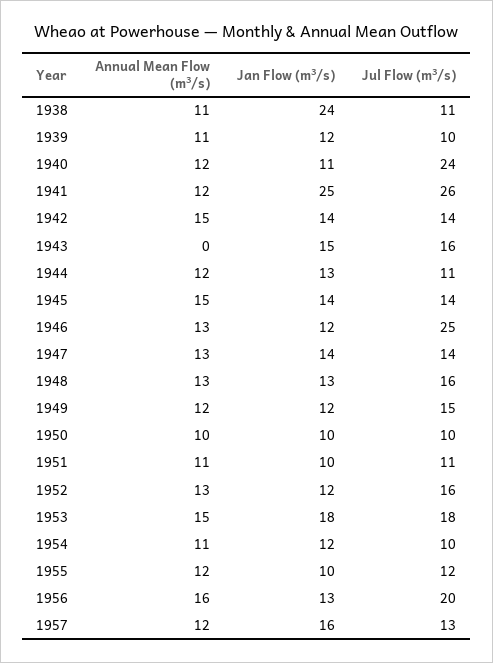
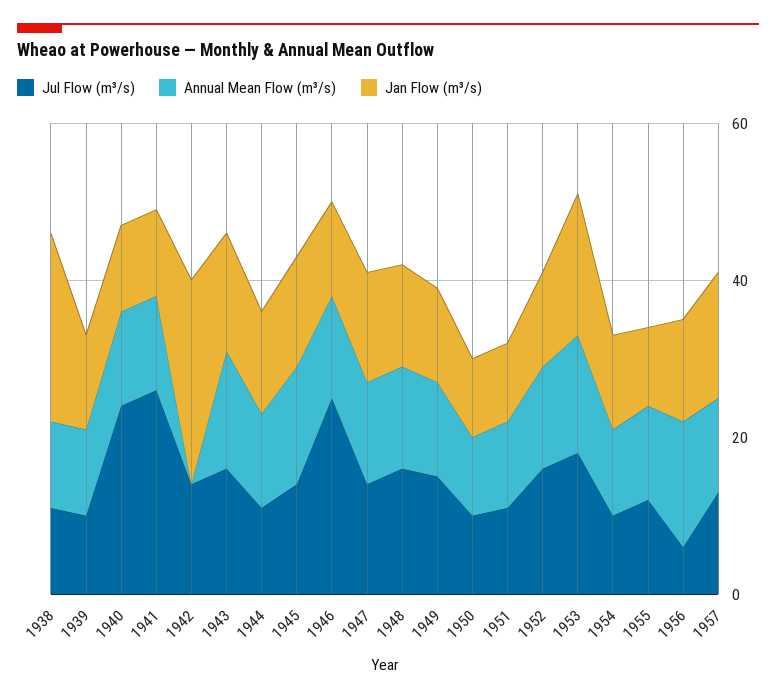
Jan Flow (m³/s), 1941: 25 -> 10
Annual Mean Flow (m³/s), 1942: 15 -> 0
Jan Flow (m³/s), 1942: 14 -> 25
Annual Mean Flow (m³/s), 1943: 0 -> 15
Jul Flow (m³/s), 1956: 20 -> 5

